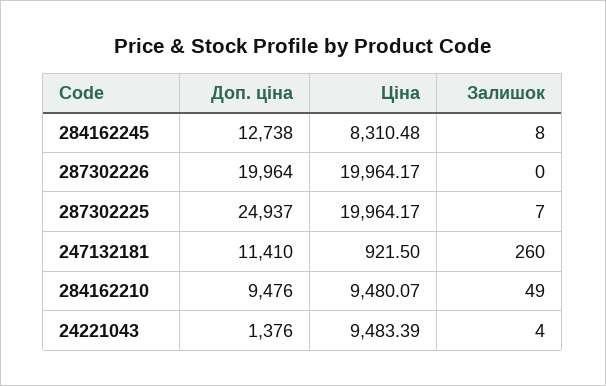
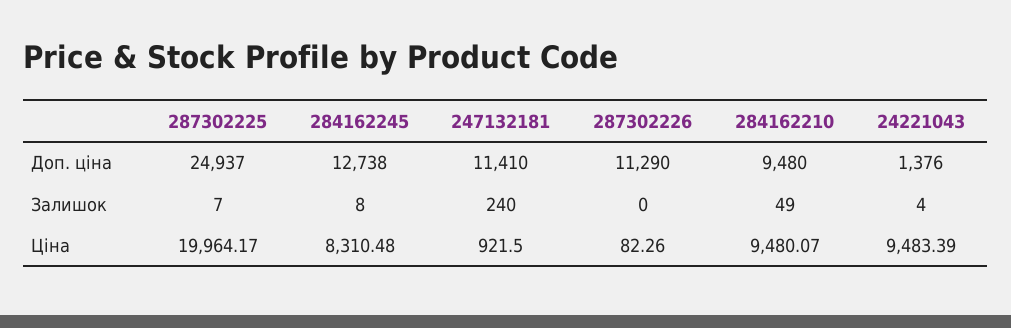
Доп. ціна, 287302226: 19964 -> 11290
Ціна, 287302226: 19964.17 -> 82.26
Залишок, 247132181: 260 -> 240
Доп. ціна, 284162210: 9476 -> 9480

